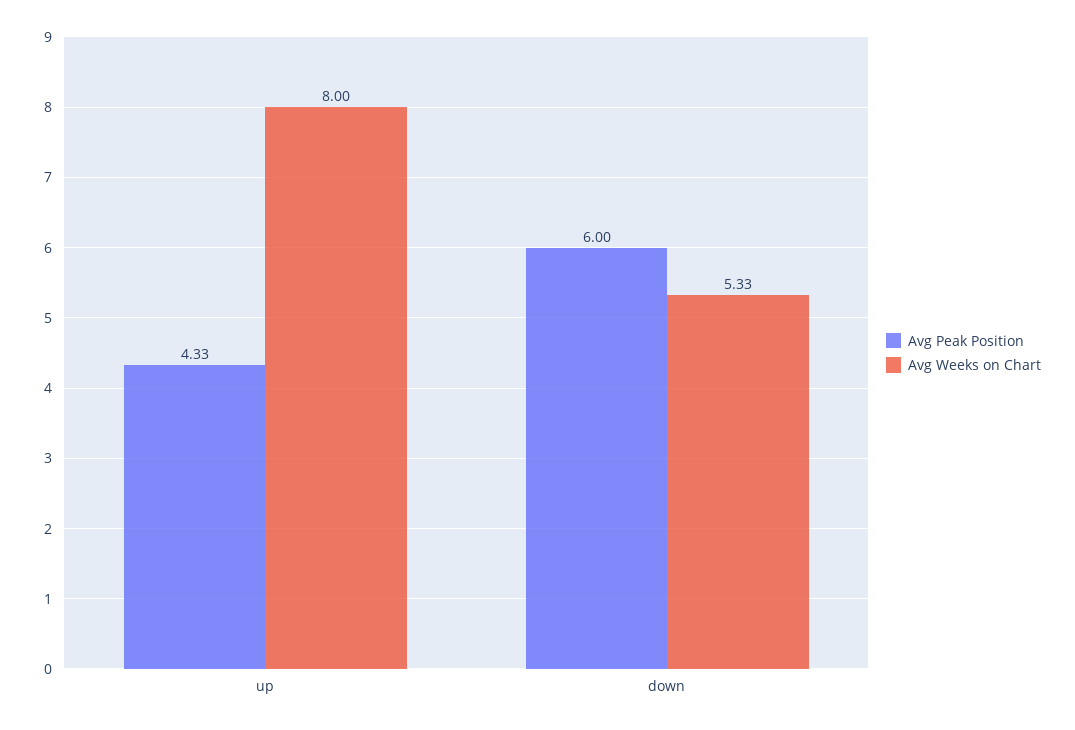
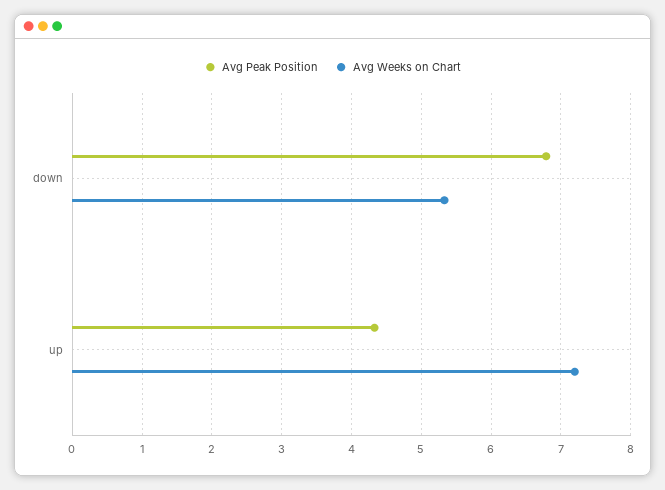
Avg Weeks on Chart, up: 8 -> 7.2
Avg Peak Position, down: 6 -> 6.8

